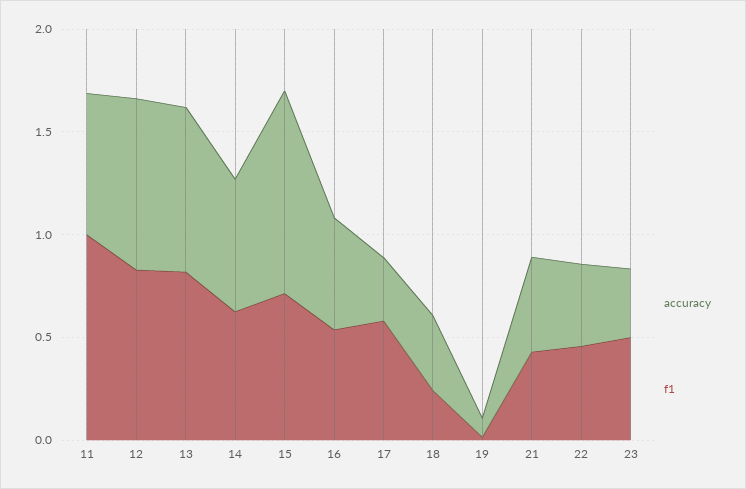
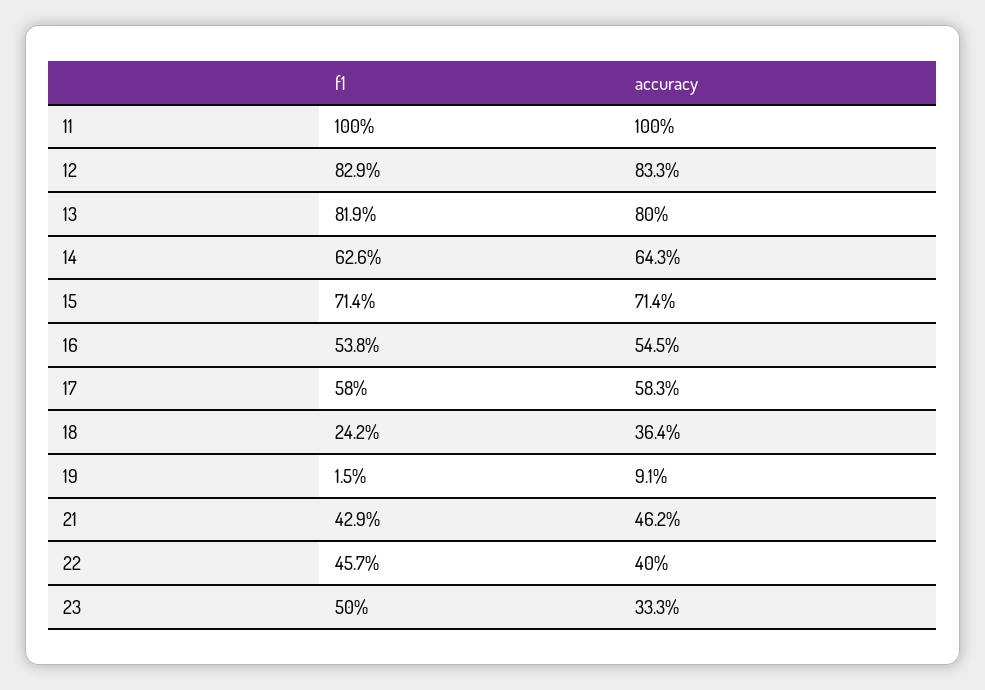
accuracy, 11: 0.7 -> 1
accuracy, 15: 1 -> 0.714
accuracy, 17: 0.3 -> 0.583

